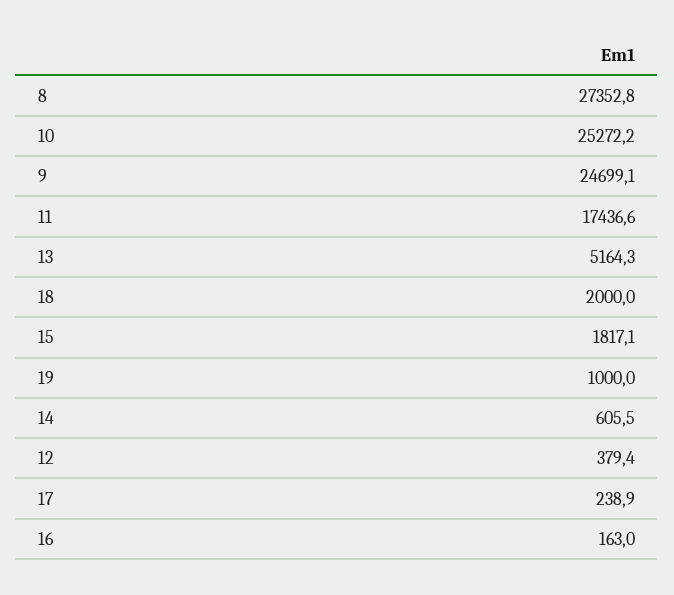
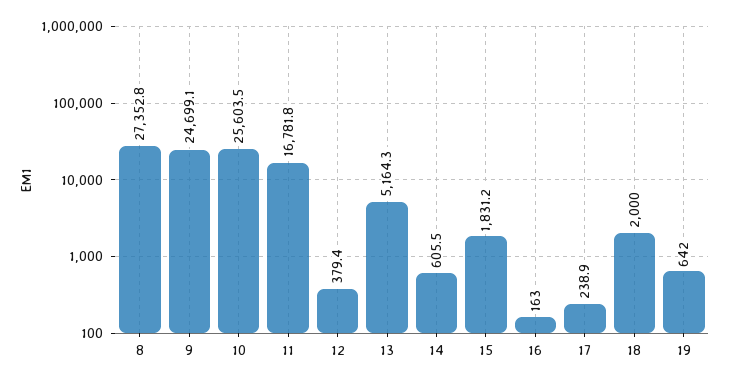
10: 25272.2 -> 25603.5
11: 17436.6 -> 16781.8
15: 1817.1 -> 1831.2
19: 1000 -> 642

